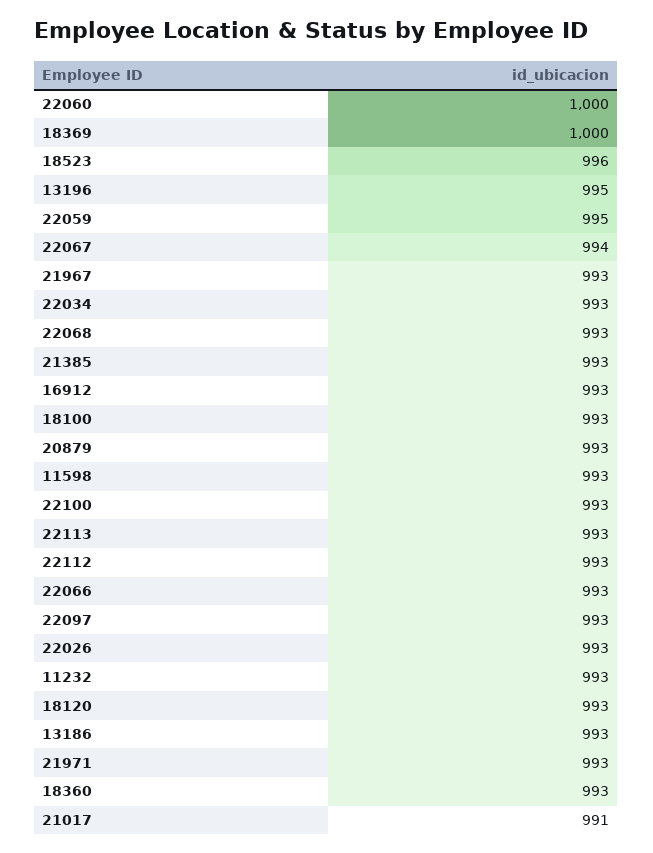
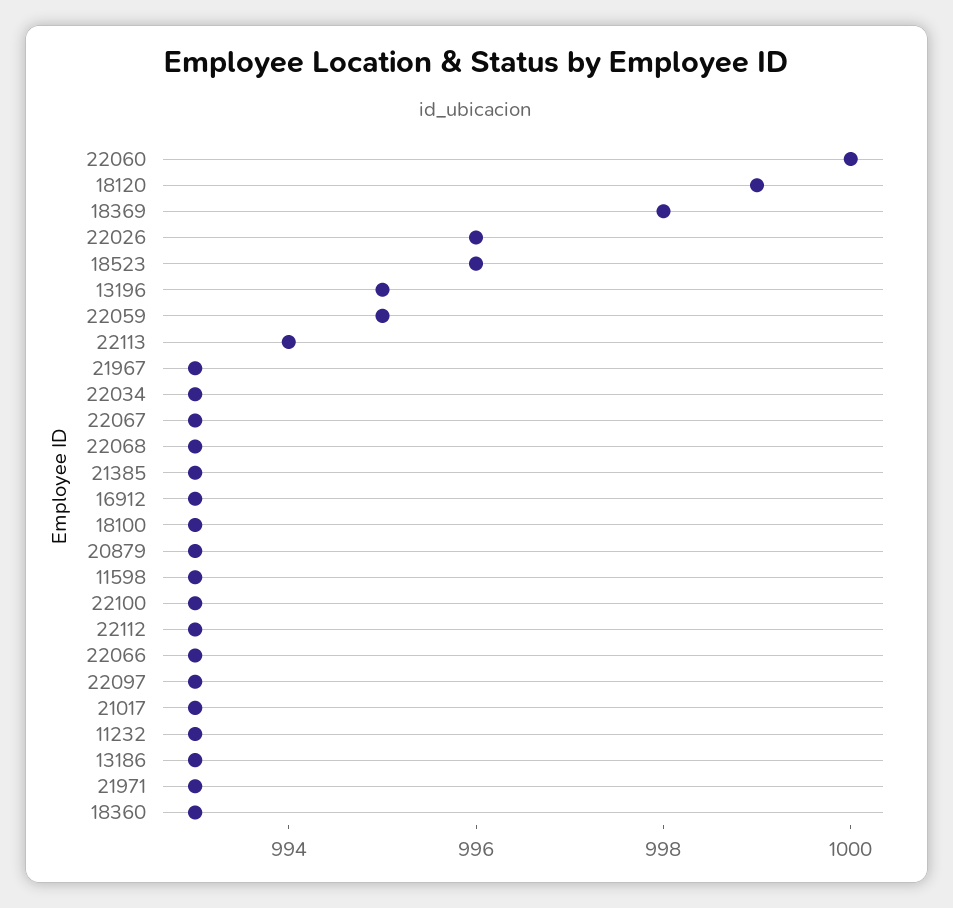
18369: 1000 -> 998
22067: 994 -> 993
22113: 993 -> 994
22026: 993 -> 996
18120: 993 -> 999
21017: 991 -> 993

